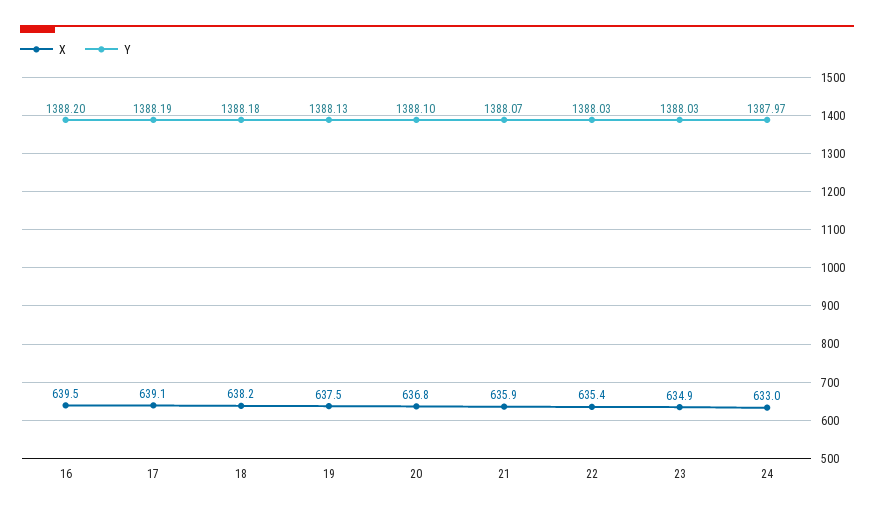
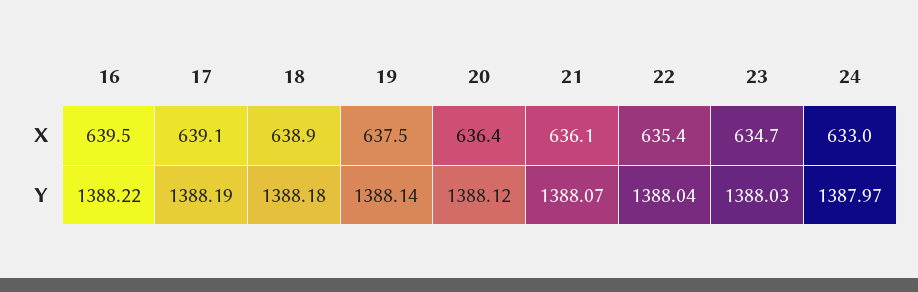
Y, 16: 1388.2 -> 1388.22
X, 18: 638.2 -> 638.9
Y, 19: 1388.13 -> 1388.14
X, 20: 636.8 -> 636.4
Y, 20: 1388.1 -> 1388.12
X, 21: 635.9 -> 636.1
Y, 22: 1388.03 -> 1388.04
X, 23: 634.9 -> 634.7

